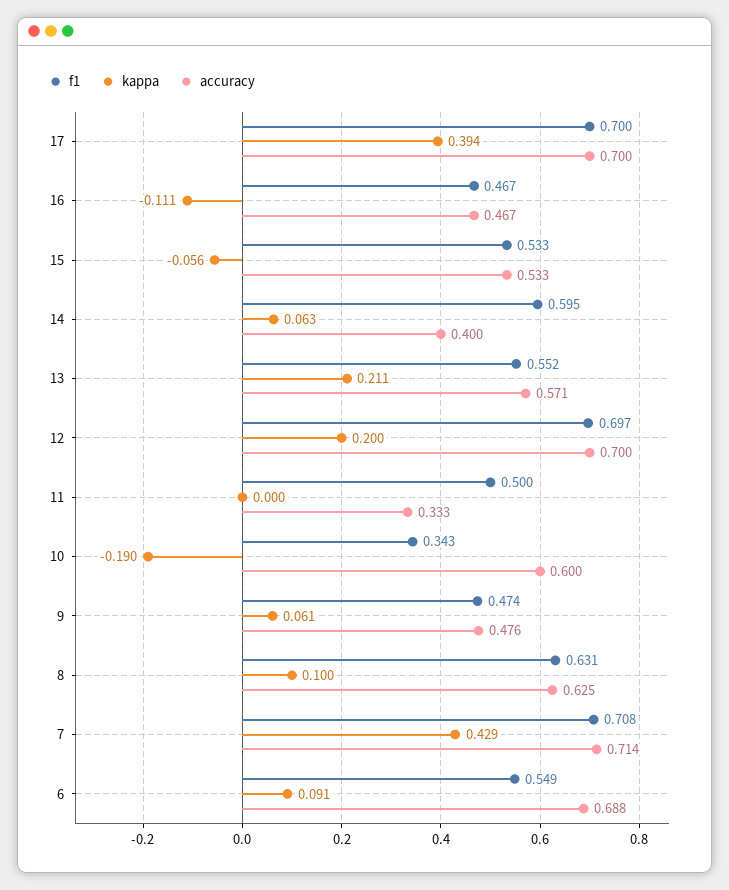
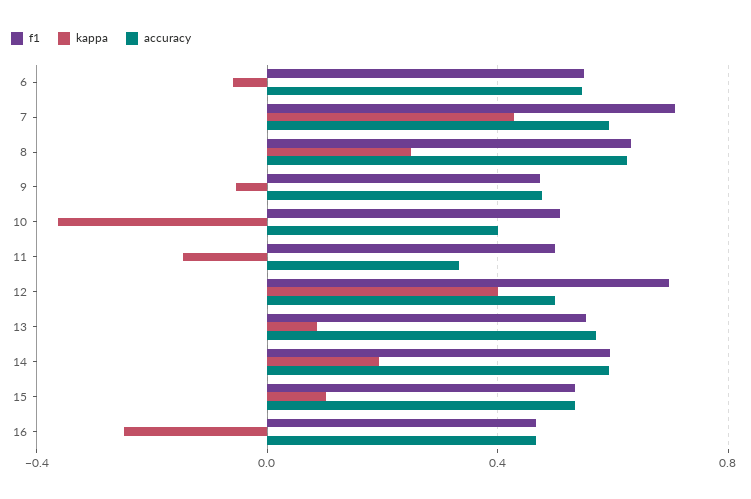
f1, 17: 0.7 -> none
kappa, 17: 0.394 -> none
accuracy, 17: 0.7 -> none
kappa, 16: -0.111 -> -0.25
kappa, 15: -0.056 -> 0.1
kappa, 14: 0.063 -> 0.2
accuracy, 14: 0.4 -> 0.6
kappa, 13: 0.211 -> 0.1
kappa, 12: 0.2 -> 0.4
accuracy, 12: 0.7 -> 0.5
kappa, 11: 0 -> -0.15
f1, 10: 0.343 -> 0.5
kappa, 10: -0.19 -> -0.35
accuracy, 10: 0.6 -> 0.4
kappa, 9: 0.061 -> -0.05
kappa, 8: 0.1 -> 0.25
accuracy, 7: 0.714 -> 0.6
kappa, 6: 0.091 -> -0.05
accuracy, 6: 0.688 -> 0.55

